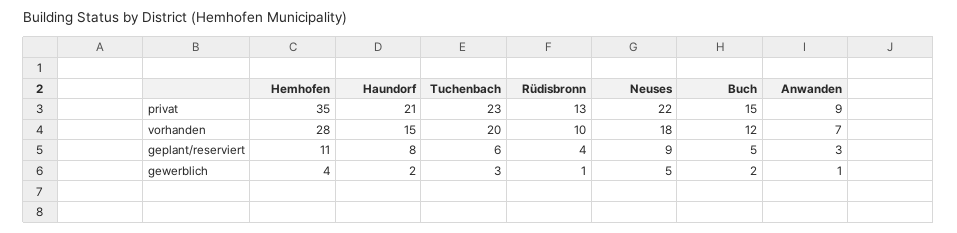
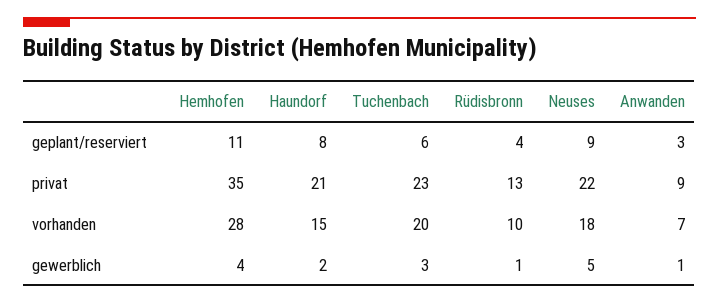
Buch, privat: 15 -> none
Buch, vorhanden: 12 -> none
Buch, geplant/reserviert: 5 -> none
Buch, gewerblich: 2 -> none

